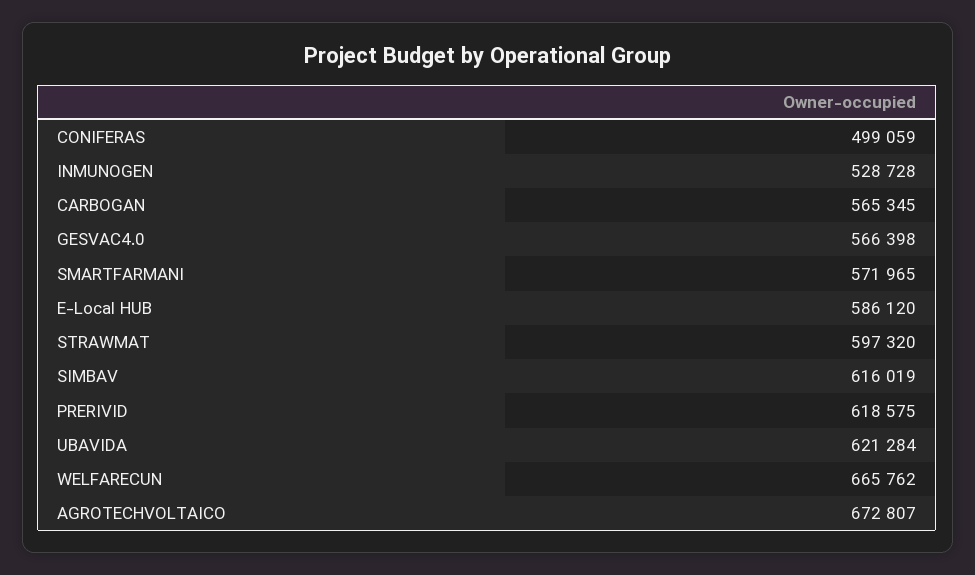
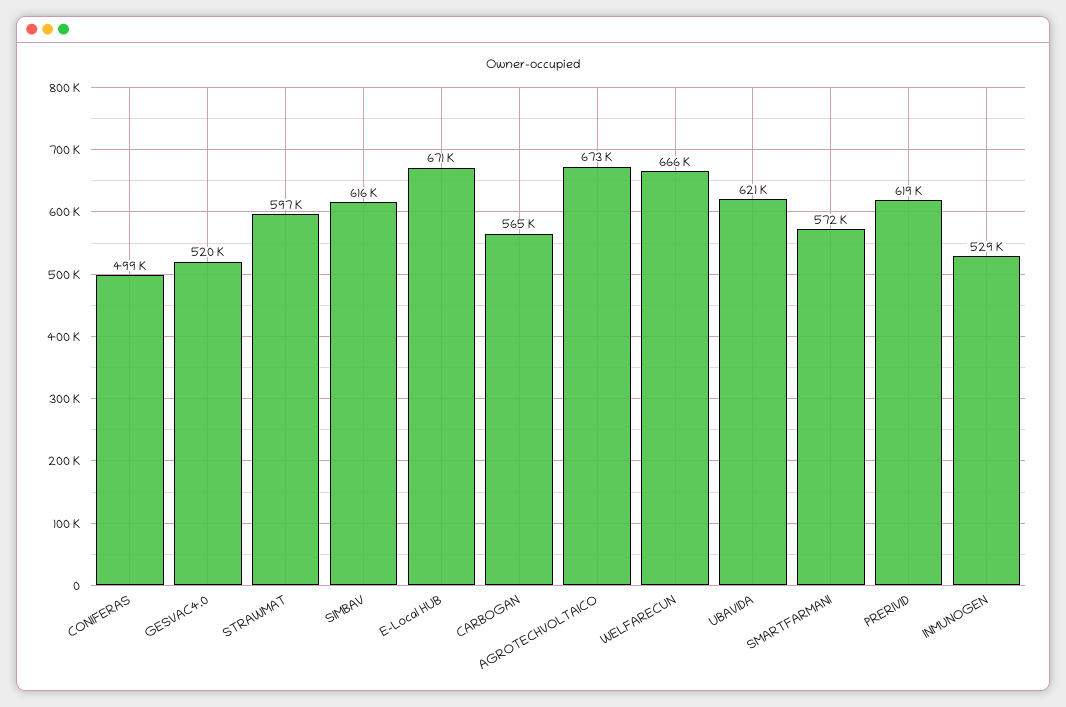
GESVAC4.0: 566398 -> 520000
E-Local HUB: 586120 -> 671000

